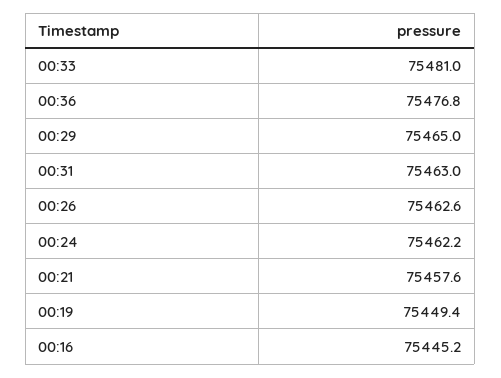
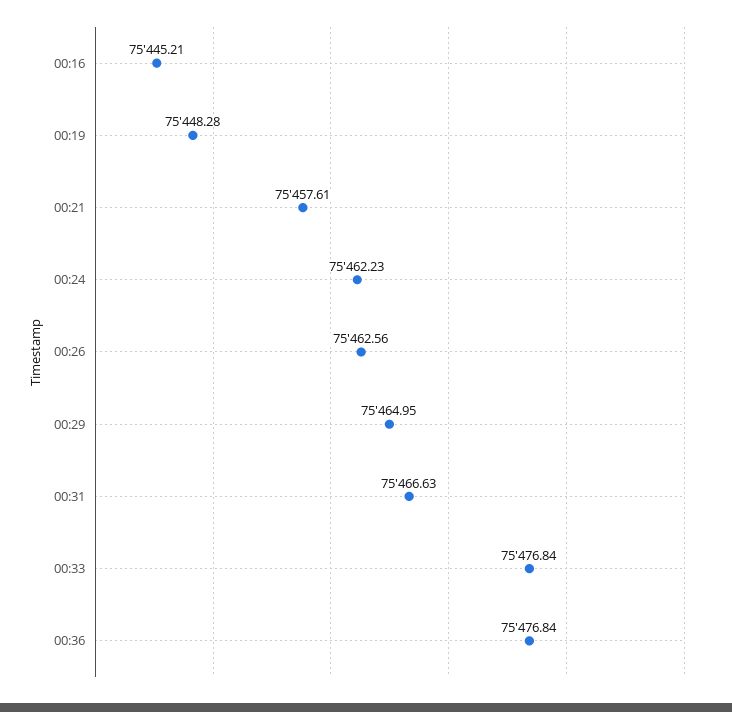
00:33: 75481 -> 75476.84
00:31: 75463 -> 75466.63
00:19: 75449.4 -> 75448.28

